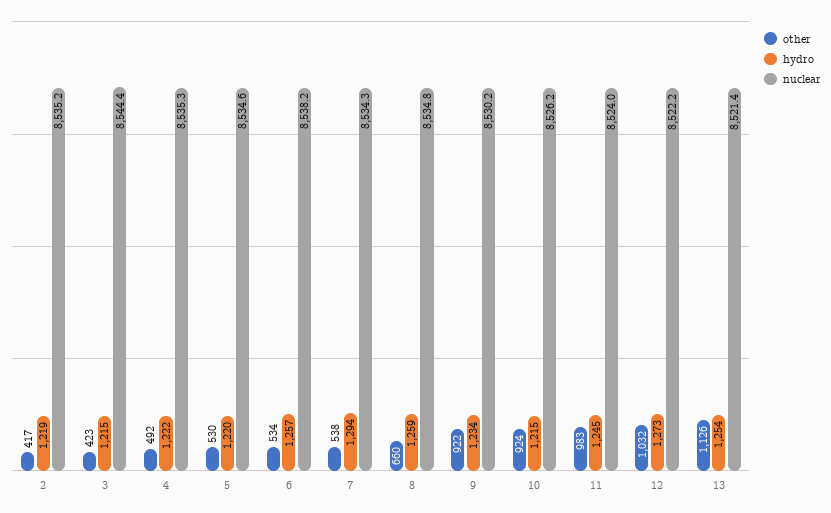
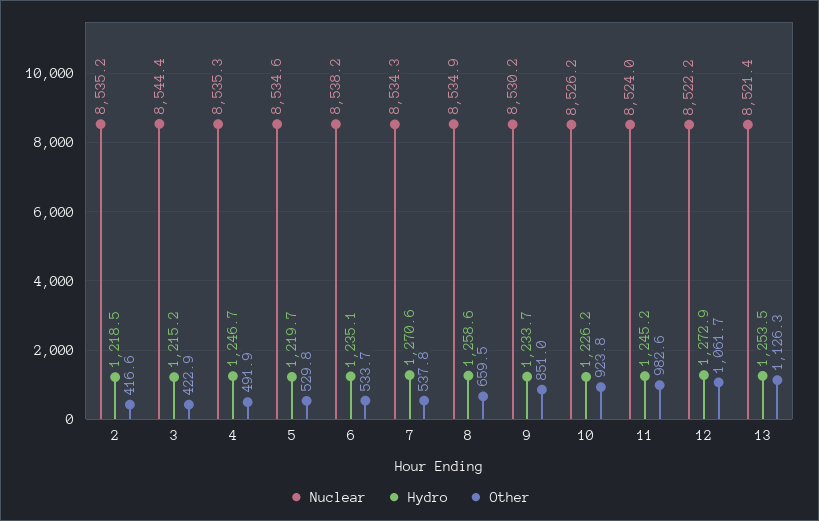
hydro, 4: 1222 -> 1246.7
hydro, 6: 1257 -> 1235.1
hydro, 7: 1294 -> 1270.6
nuclear, 8: 8534.8 -> 8534.9
other, 9: 922 -> 851
hydro, 10: 1215 -> 1226.2
other, 12: 1032 -> 1061.7

